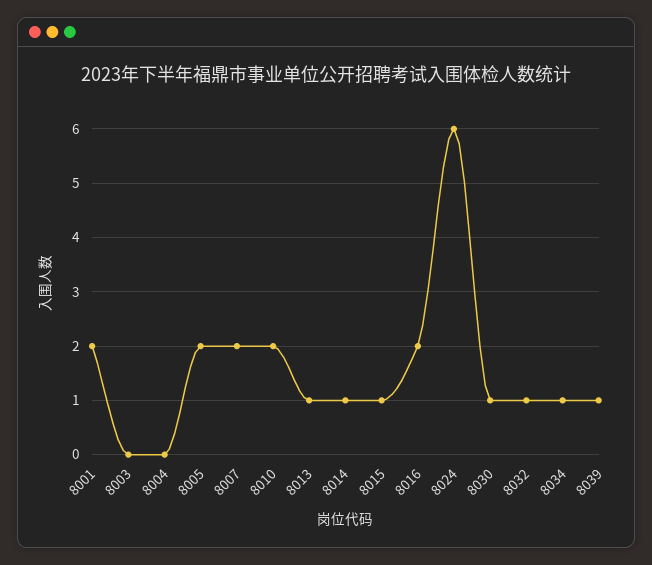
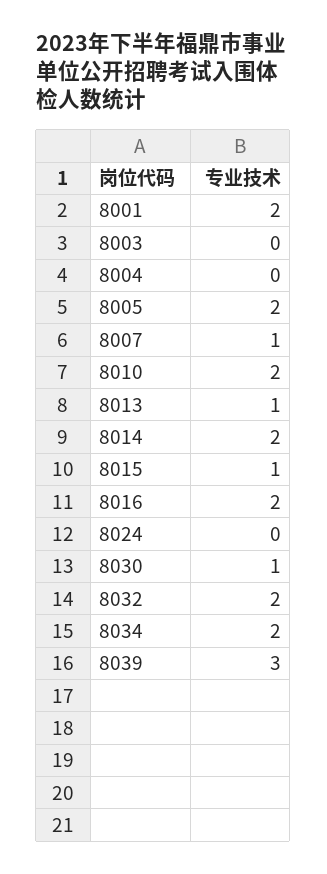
8007: 2 -> 1
8014: 1 -> 2
8024: 6 -> 0
8032: 1 -> 2
8034: 1 -> 2
8039: 1 -> 3

